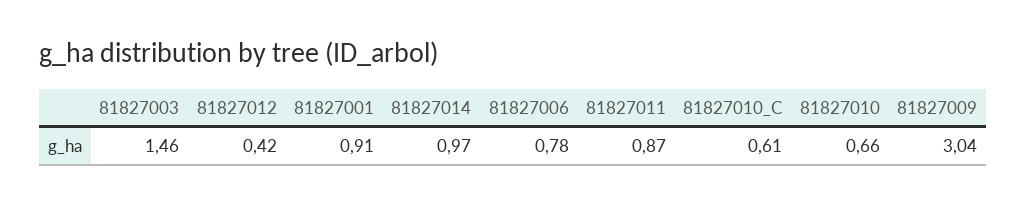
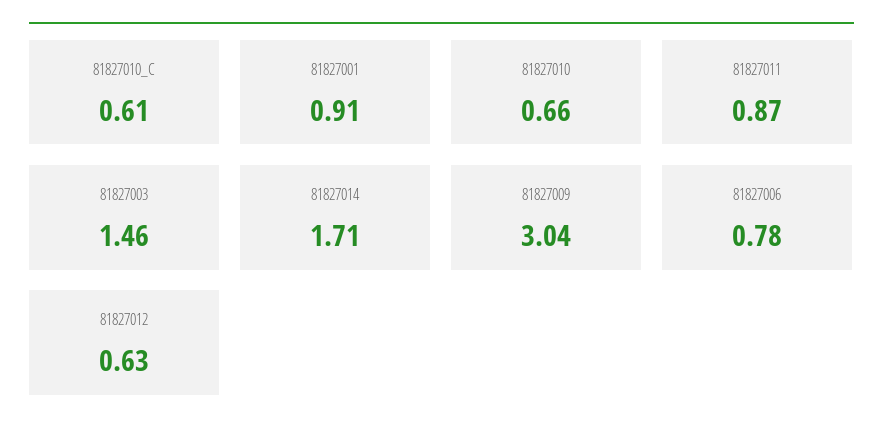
81827012: 0.42 -> 0.63
81827014: 0.97 -> 1.71

